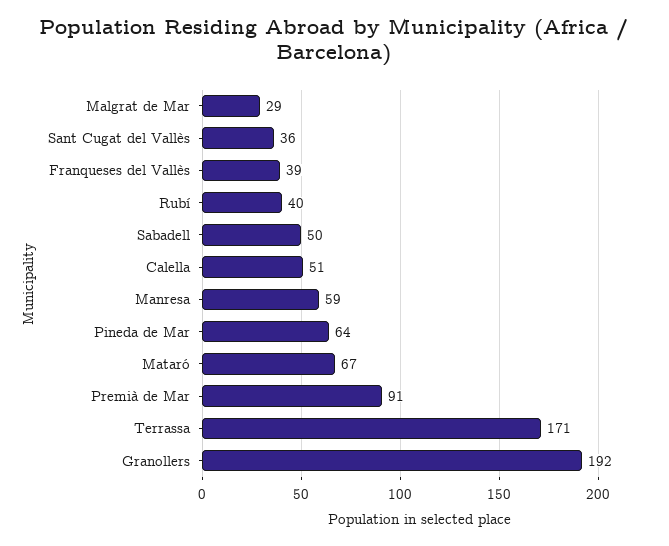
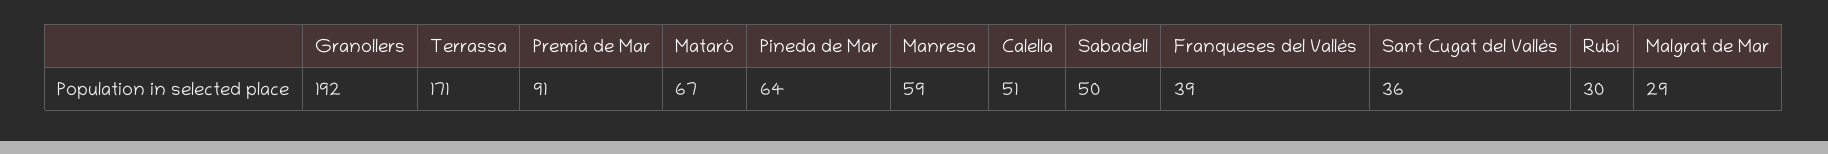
Rubí: 40 -> 30

